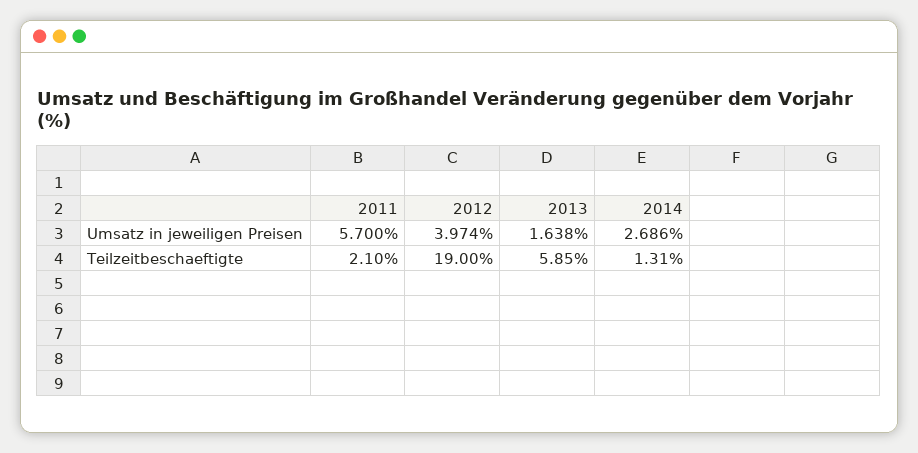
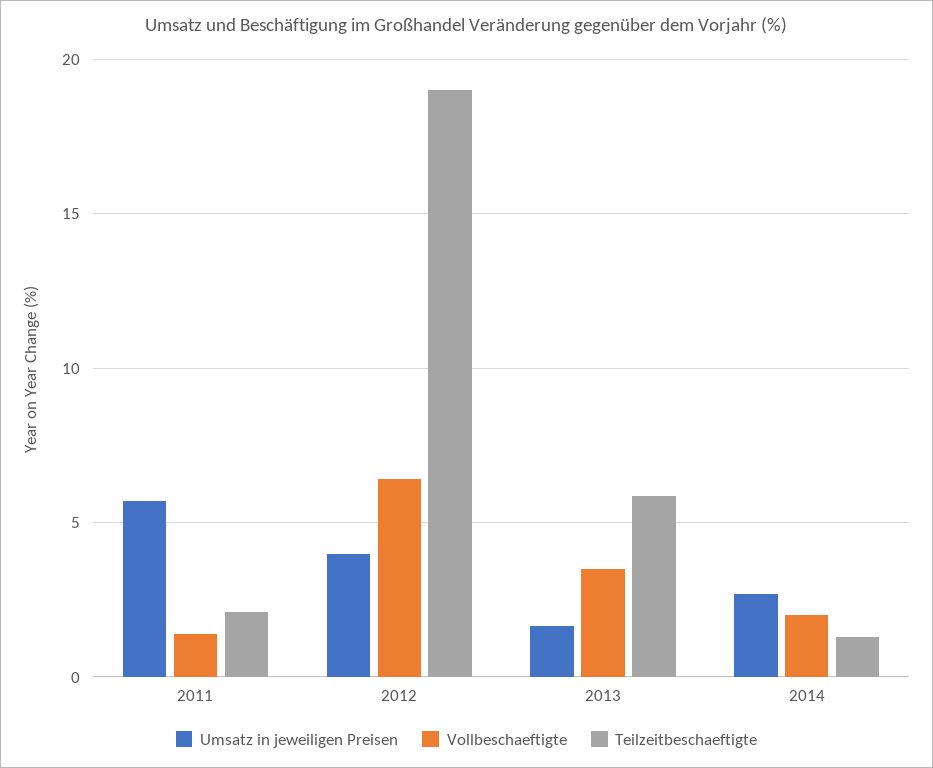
Vollbeschaeftigte, 2011: none -> 1.5
Vollbeschaeftigte, 2012: none -> 6.5
Vollbeschaeftigte, 2013: none -> 3.5
Vollbeschaeftigte, 2014: none -> 2

